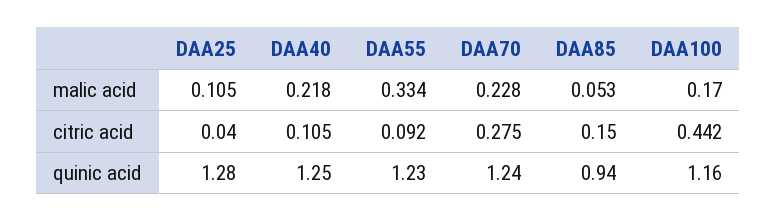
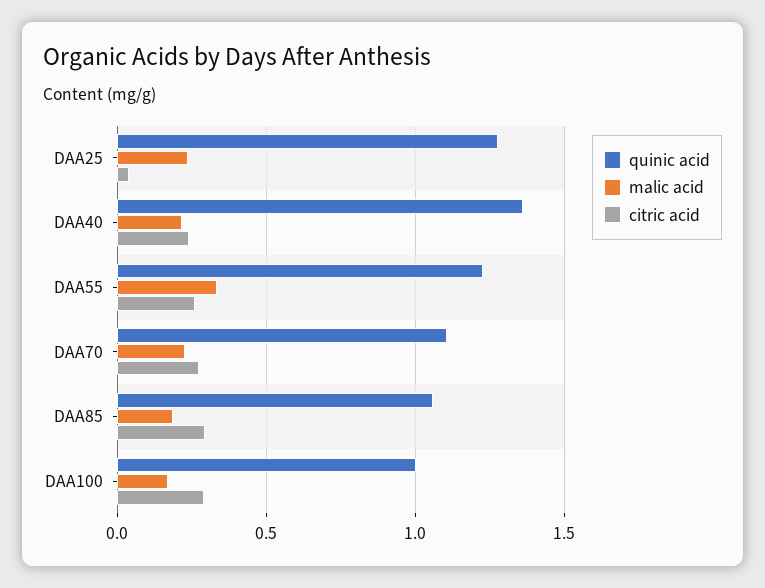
malic acid, DAA25: 0.105 -> 0.25
malic acid, DAA85: 0.053 -> 0.2
citric acid, DAA40: 0.105 -> 0.25
citric acid, DAA55: 0.092 -> 0.25
citric acid, DAA85: 0.15 -> 0.3
citric acid, DAA100: 0.442 -> 0.3
quinic acid, DAA40: 1.25 -> 1.35
quinic acid, DAA70: 1.24 -> 1.1
quinic acid, DAA85: 0.94 -> 1.05
quinic acid, DAA100: 1.16 -> 1

